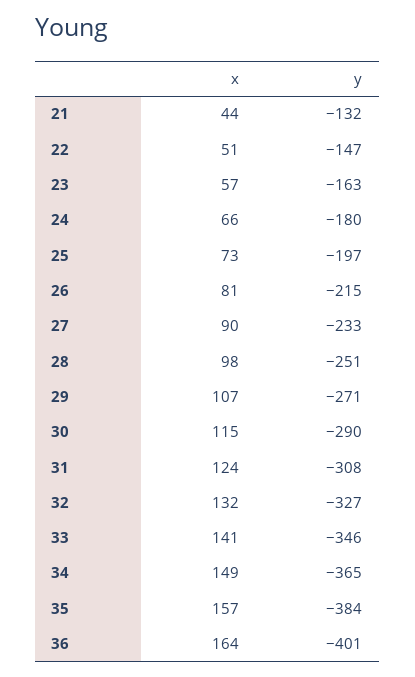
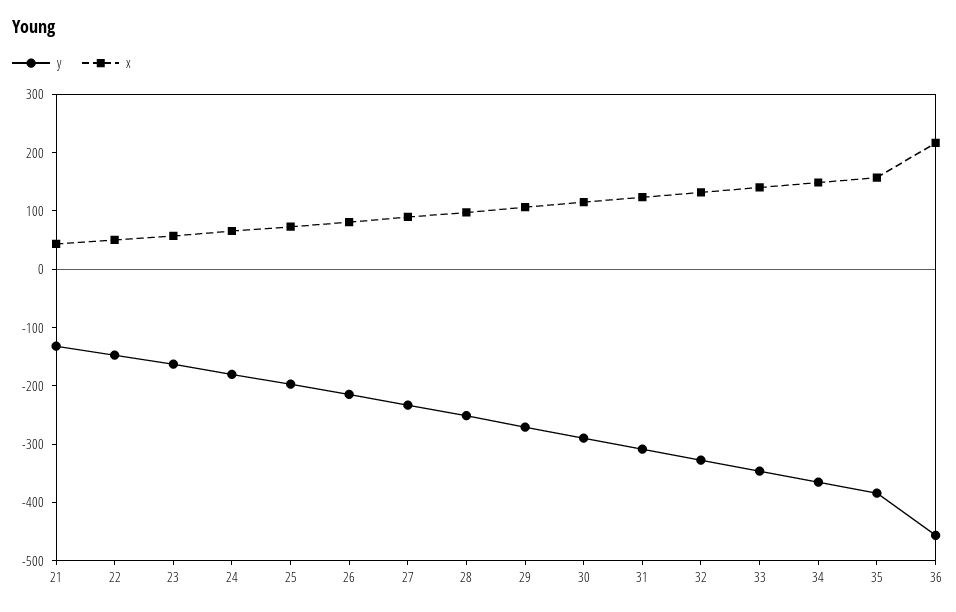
x, 36: 164 -> 220
y, 36: -401 -> -460

